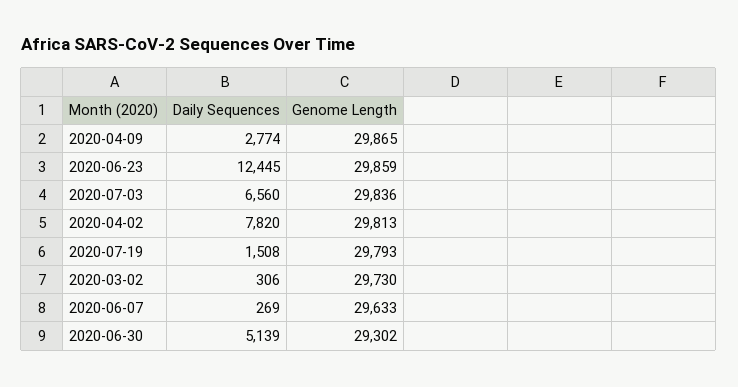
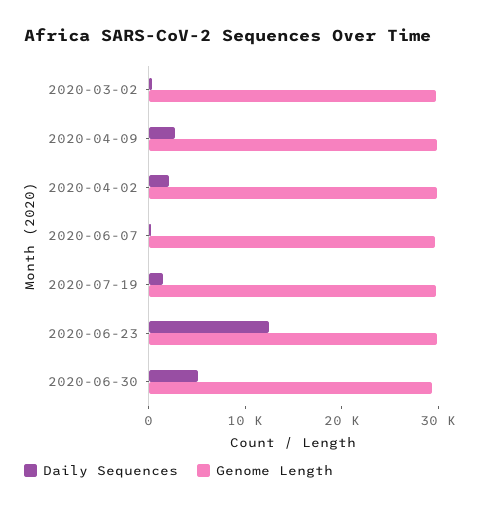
Daily Sequences, 2020-07-03: 6560 -> none
Genome Length, 2020-07-03: 29836 -> none
Daily Sequences, 2020-04-02: 7820 -> 2000

